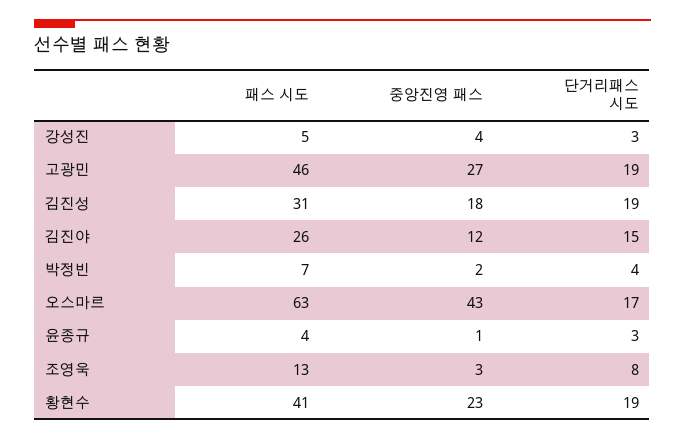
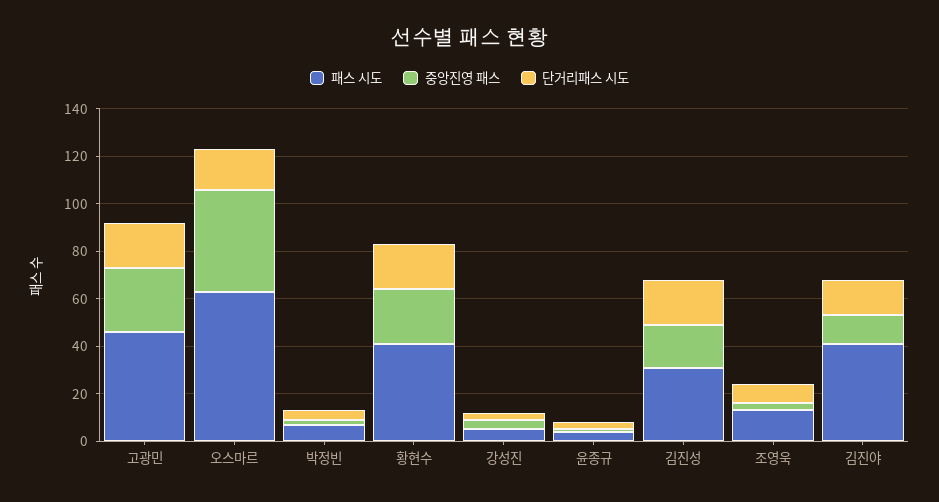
패스 시도, 김진야: 26 -> 40

